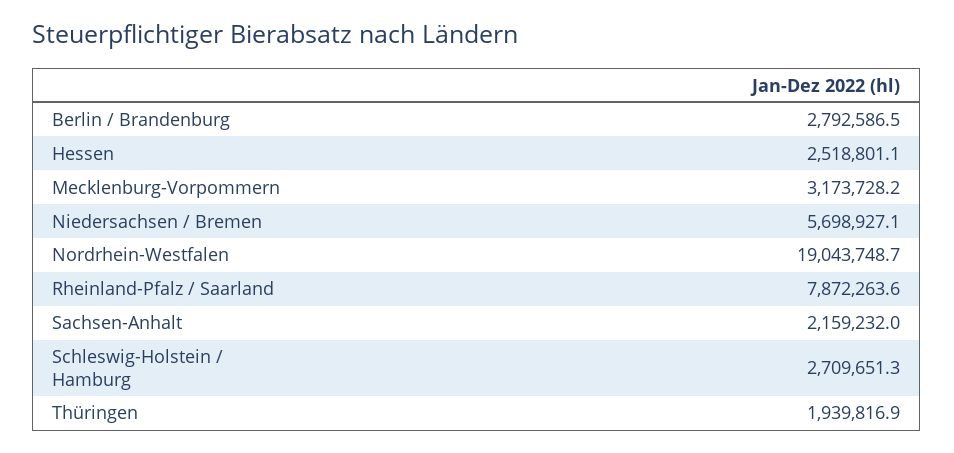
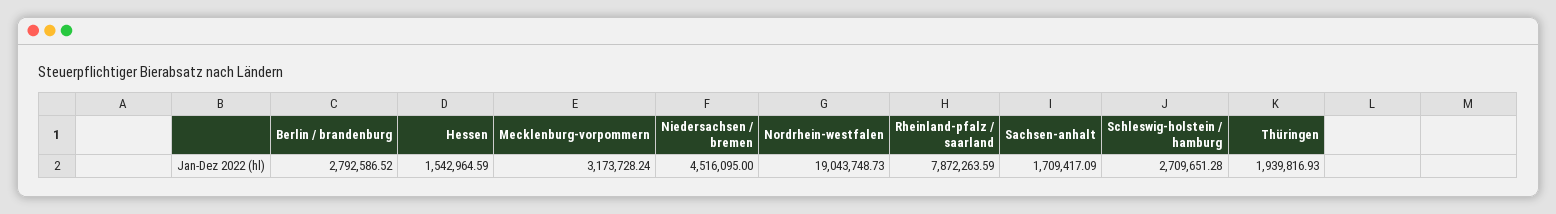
Hessen: 2518801.1 -> 1542964.59
Niedersachsen / Bremen: 5698927.1 -> 4516095
Sachsen-Anhalt: 2159232 -> 1709417.09

